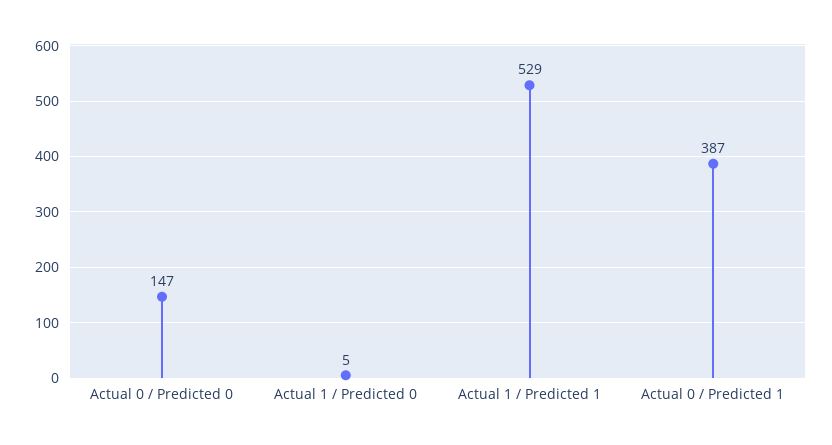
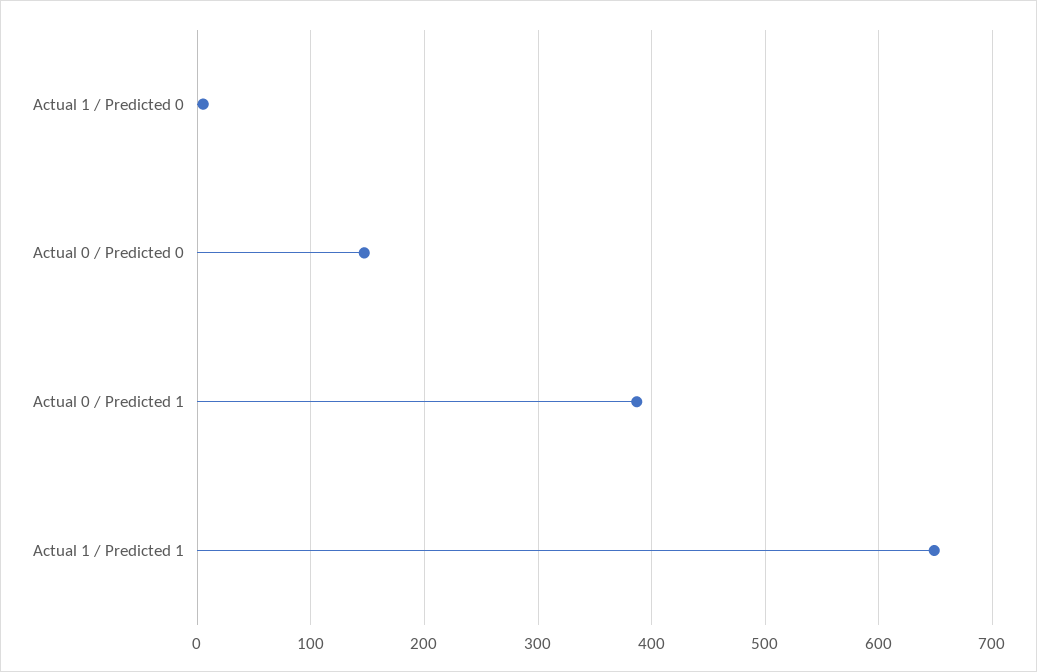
Actual 1 / Predicted 1: 529 -> 650

